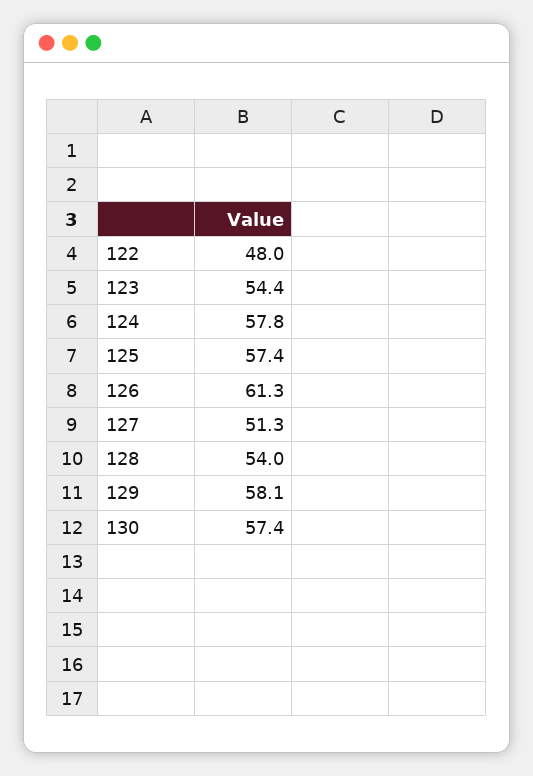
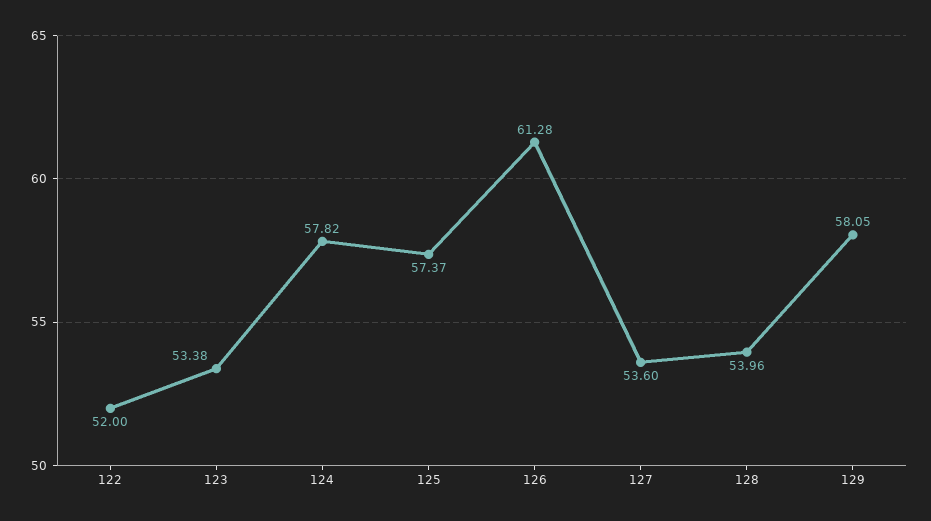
122: 48 -> 52
123: 54.4 -> 53.38
127: 51.3 -> 53.6
130: 57.4 -> none

